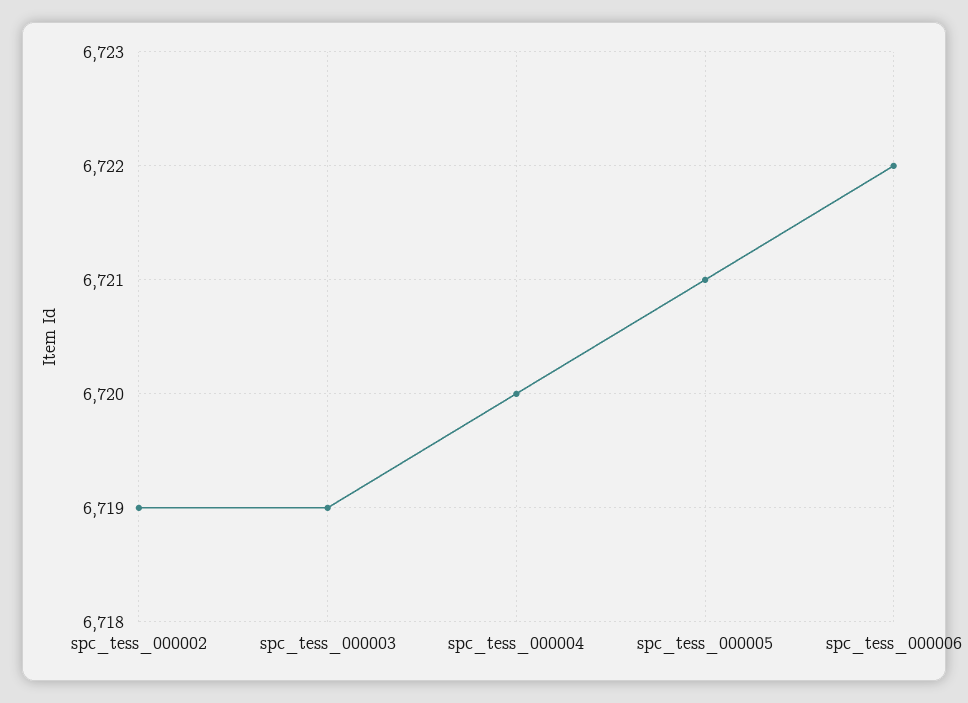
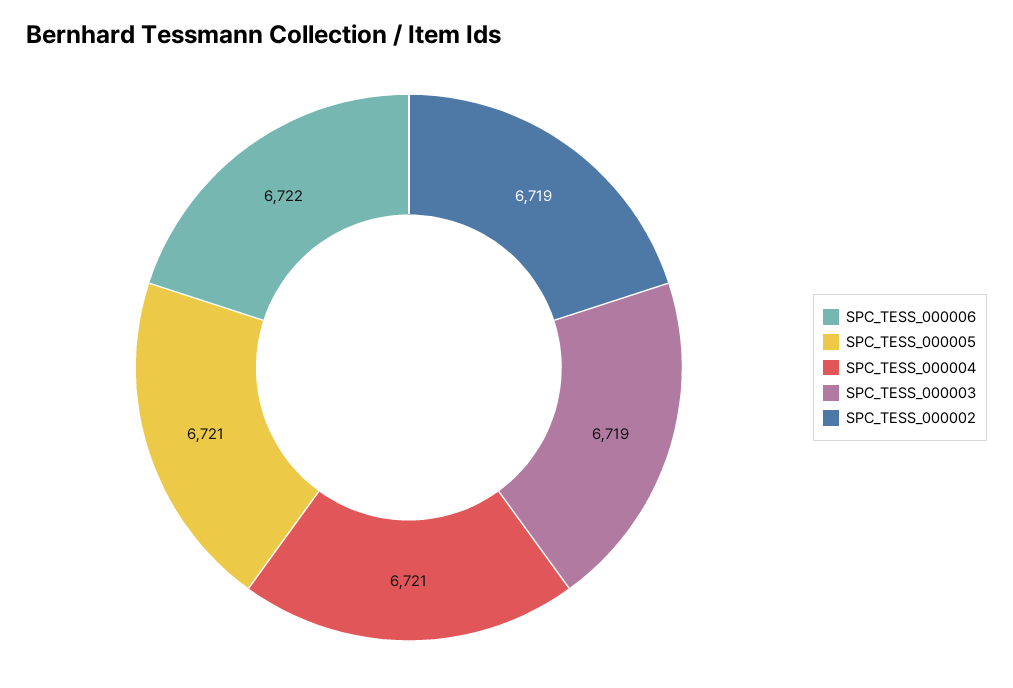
spc_tess_000004: 6720 -> 6721

